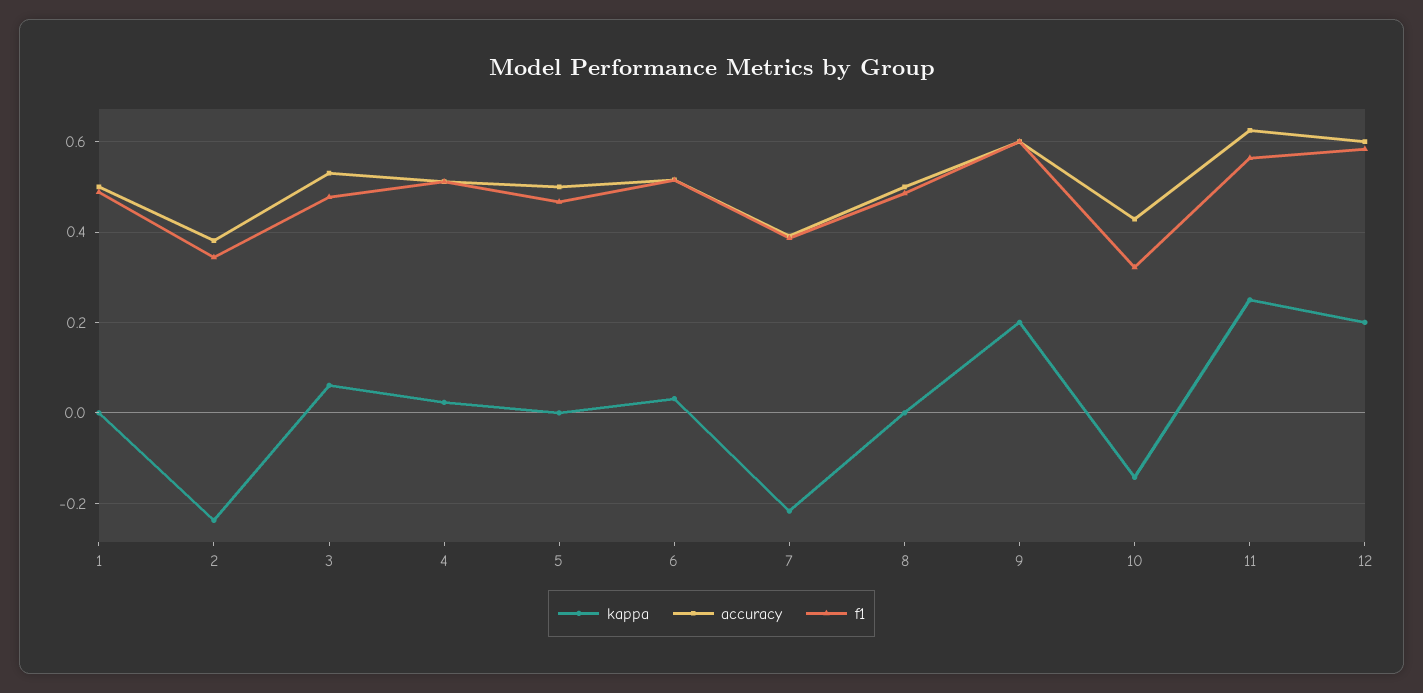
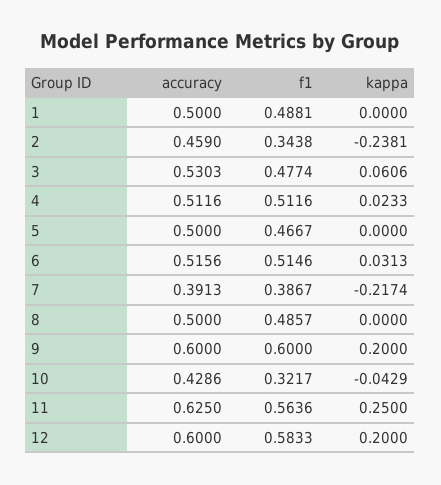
accuracy, 2: 0.38 -> 0.459
kappa, 10: -0.14 -> -0.0429

